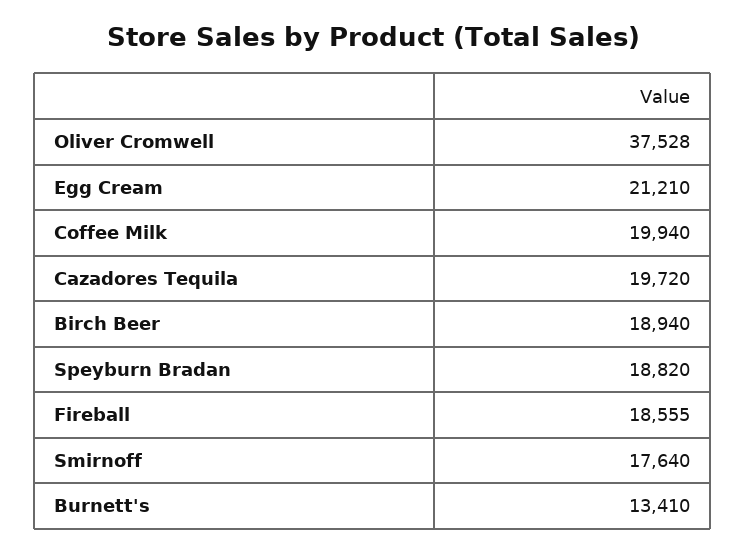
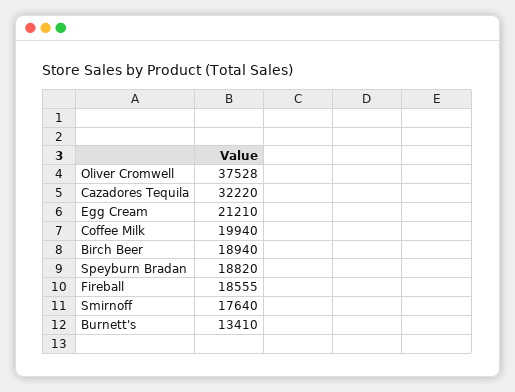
Cazadores Tequila: 19720 -> 32220

